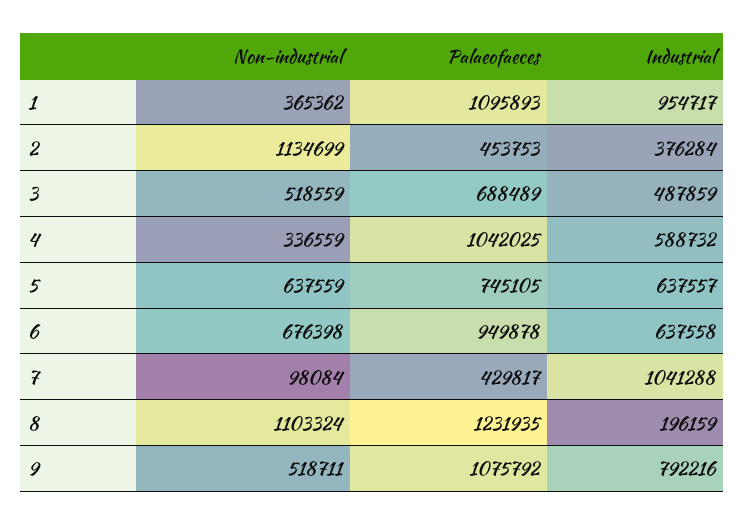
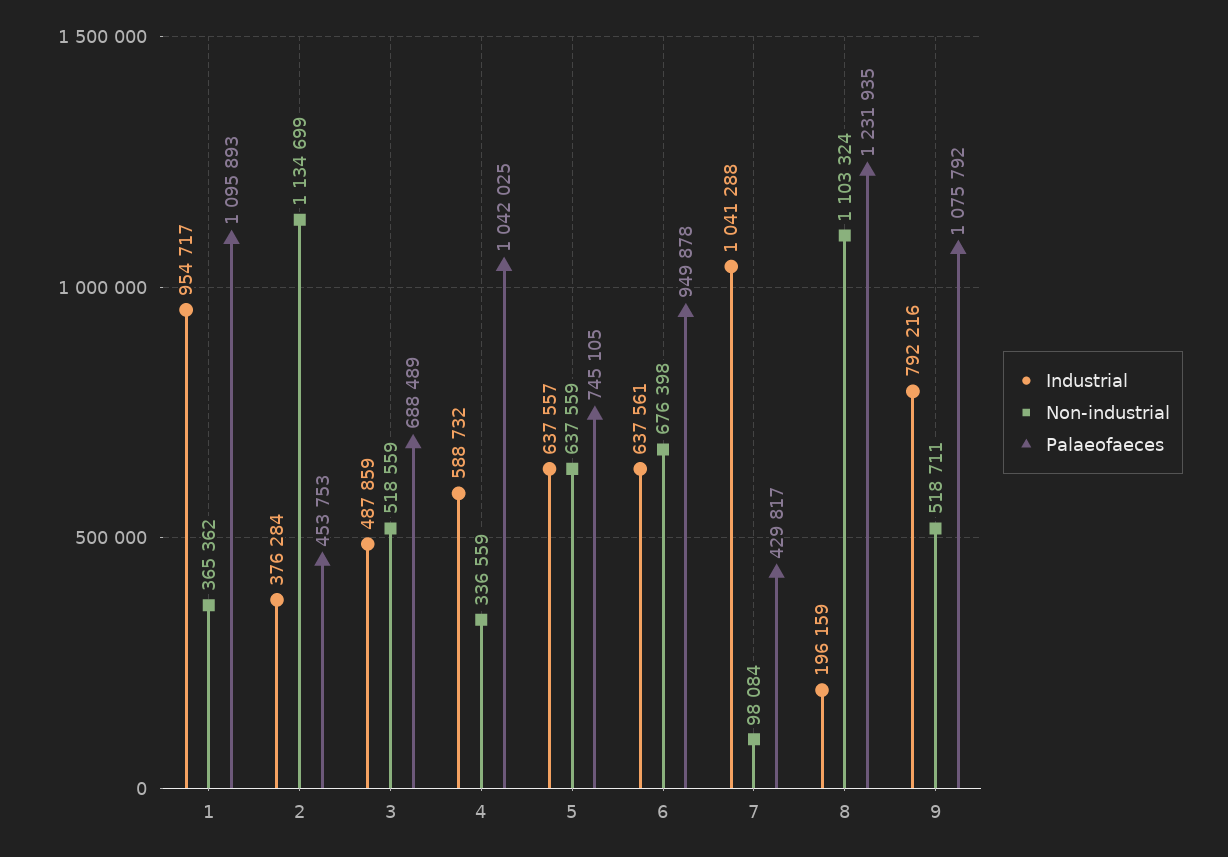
Industrial, 6: 637558 -> 637561

